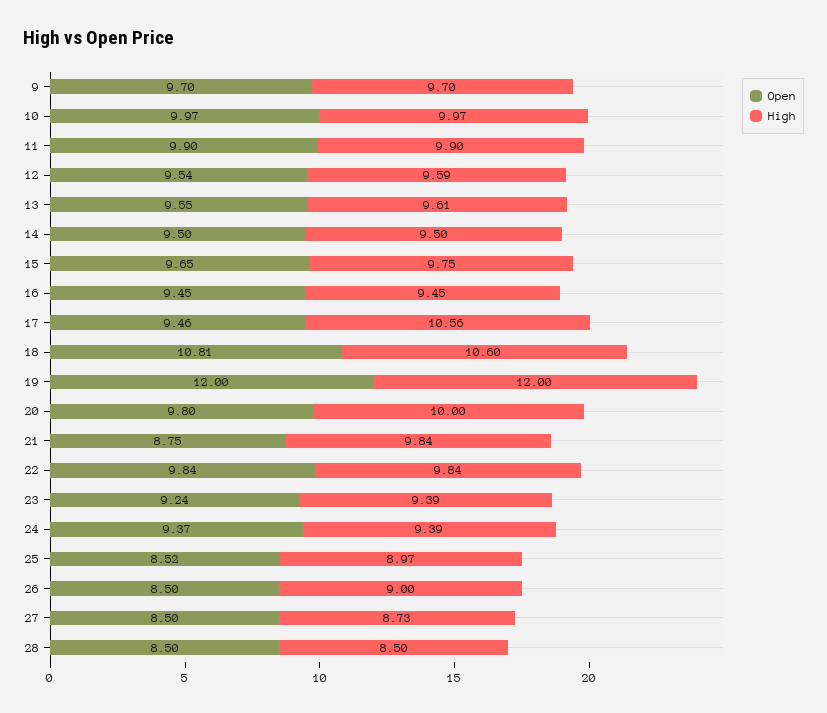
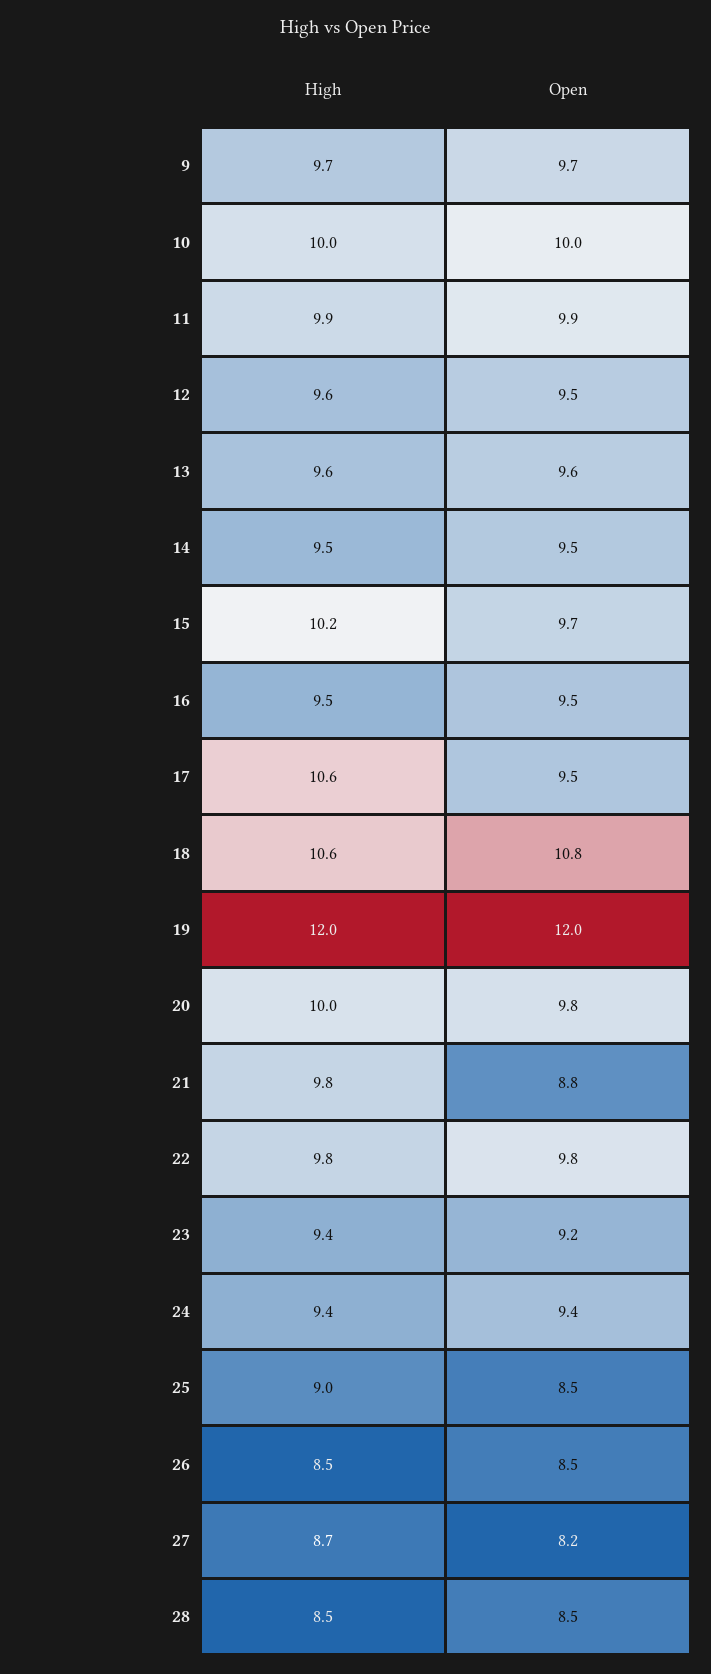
High, 15: 9.75 -> 10.2
High, 26: 9 -> 8.5
Open, 27: 8.5 -> 8.2

